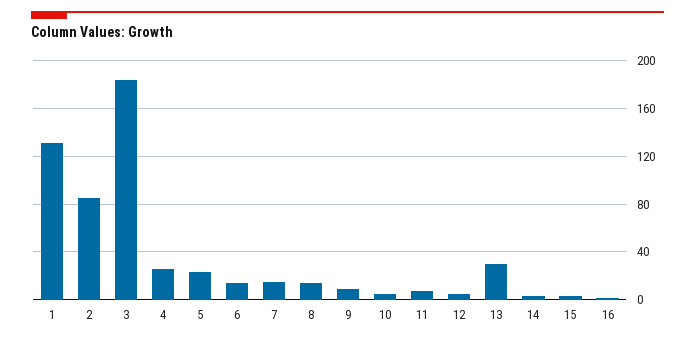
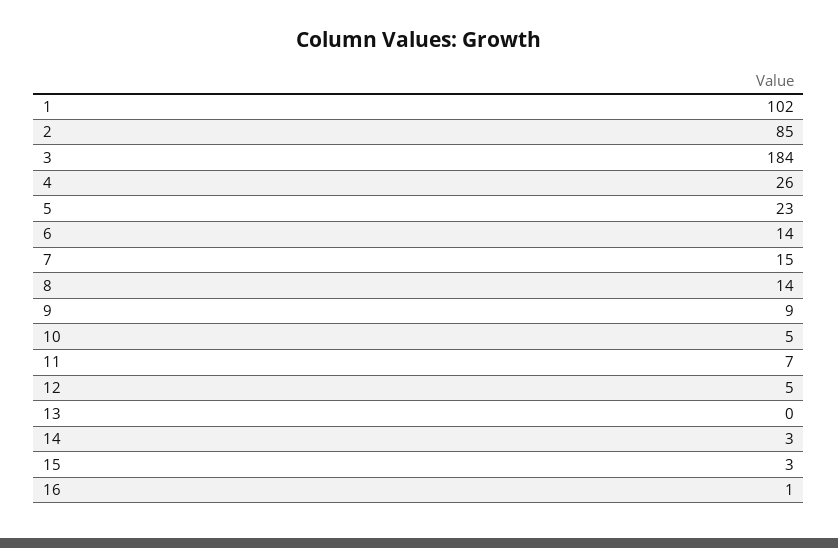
1: 130 -> 102
13: 30 -> 0

